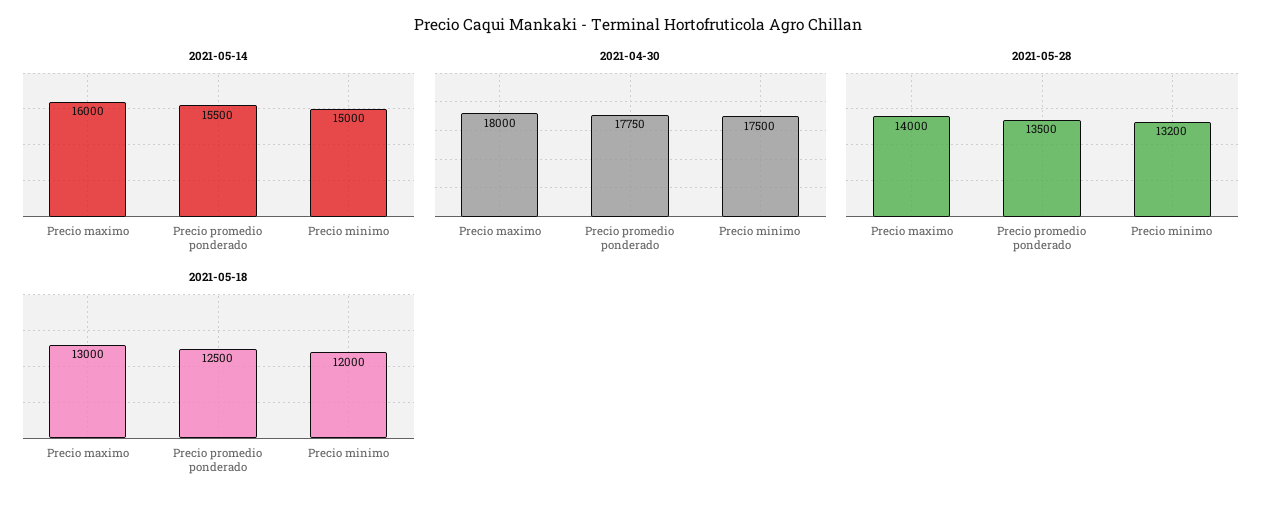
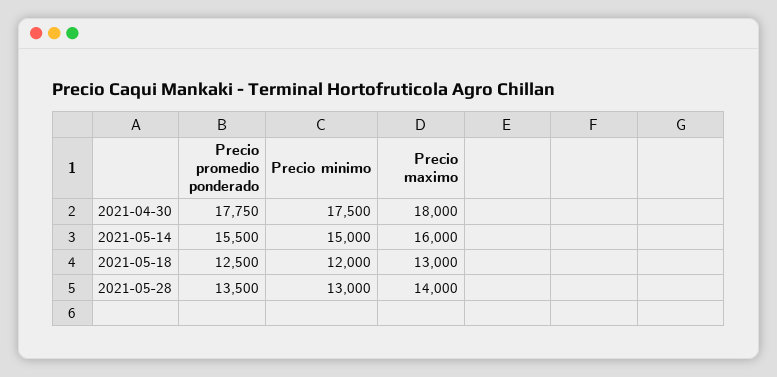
2021-05-28, Precio minimo: 13200 -> 13000

